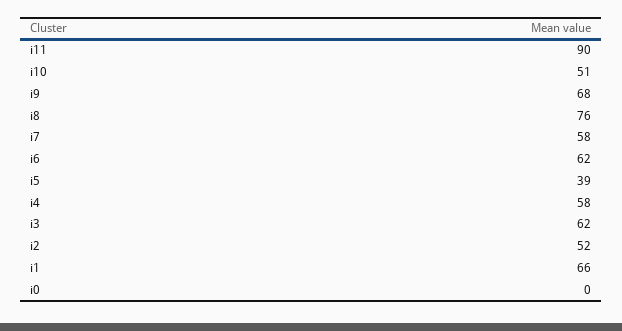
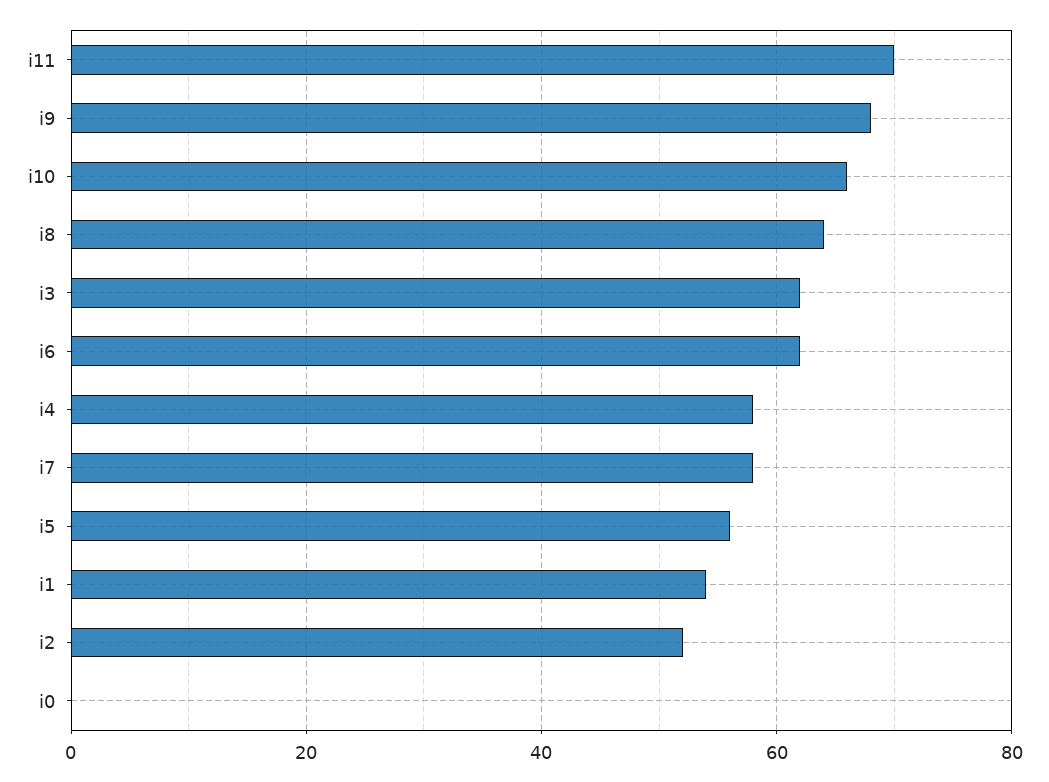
i11: 90 -> 70
i10: 51 -> 65
i8: 76 -> 65
i5: 39 -> 55
i1: 66 -> 55

